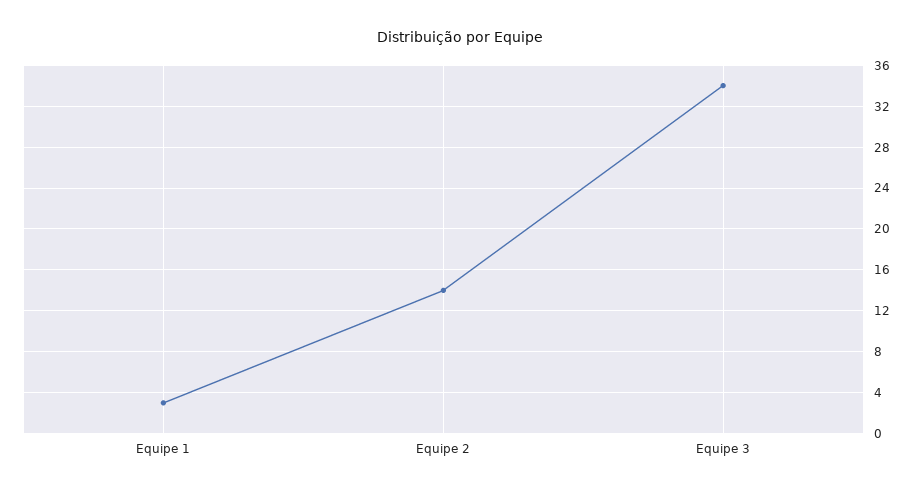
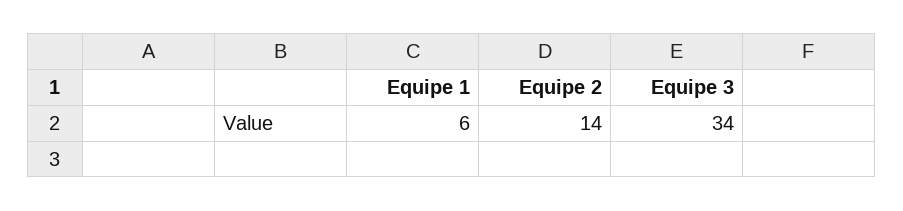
Equipe 1: 3 -> 6

